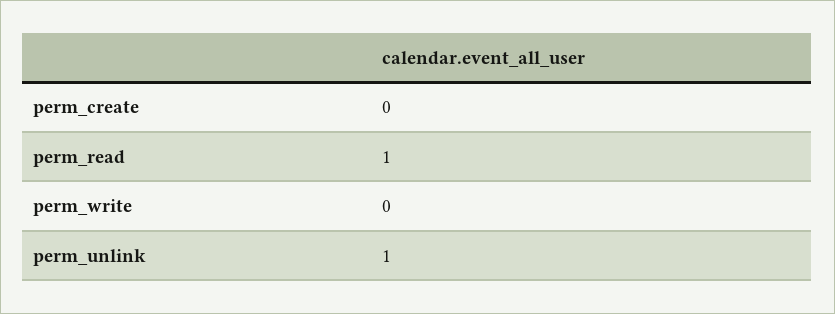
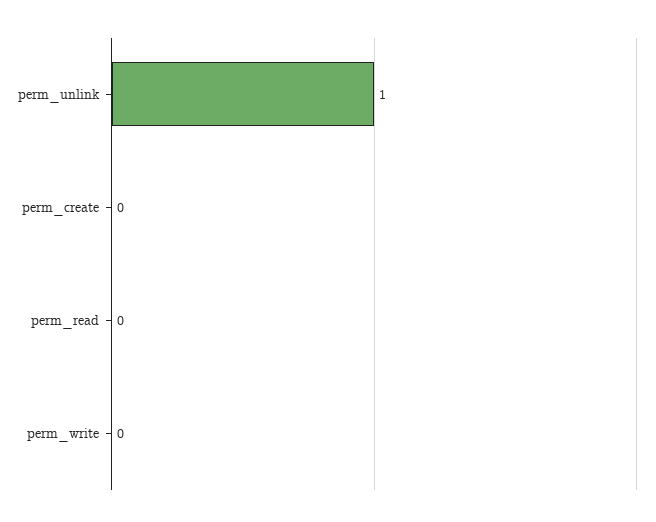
perm_read: 1 -> 0

